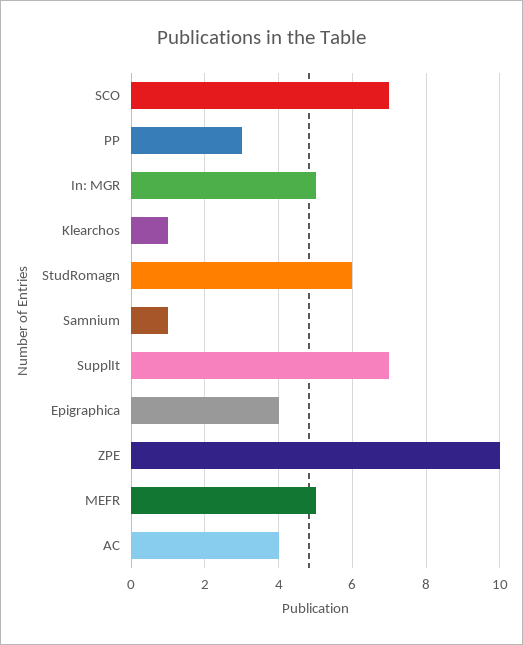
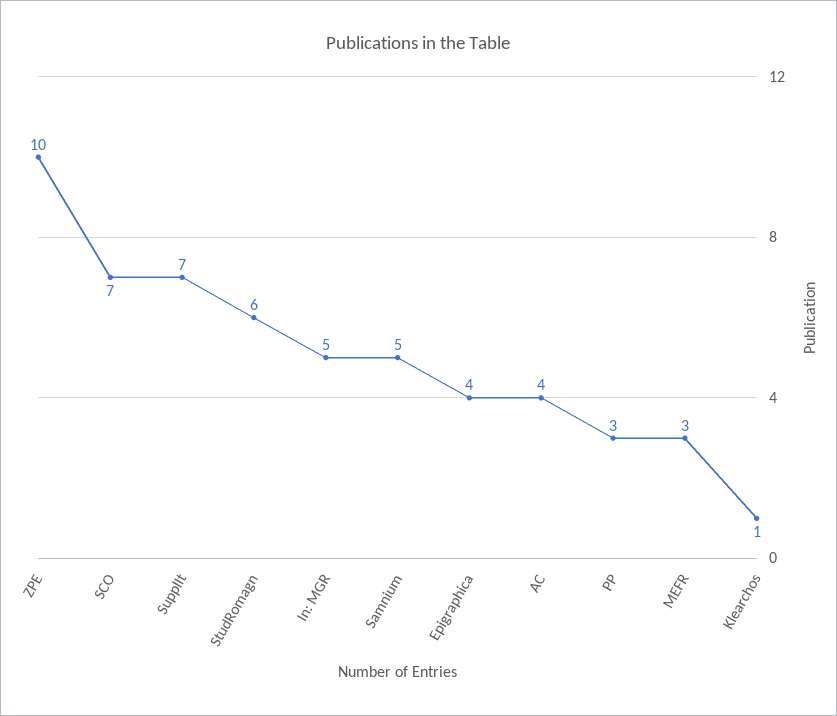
Samnium: 1 -> 5
MEFR: 5 -> 3

